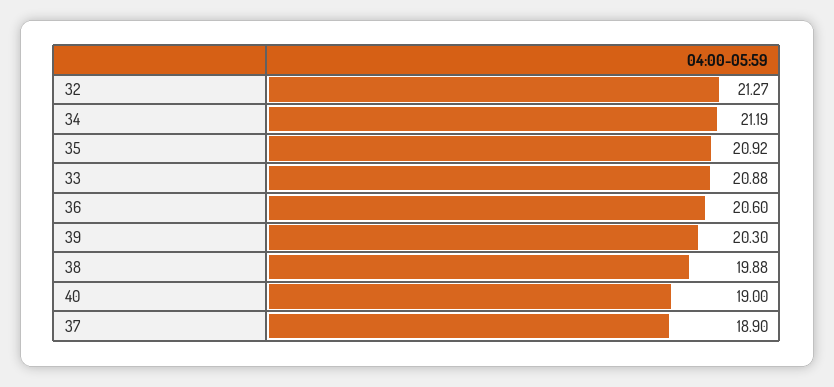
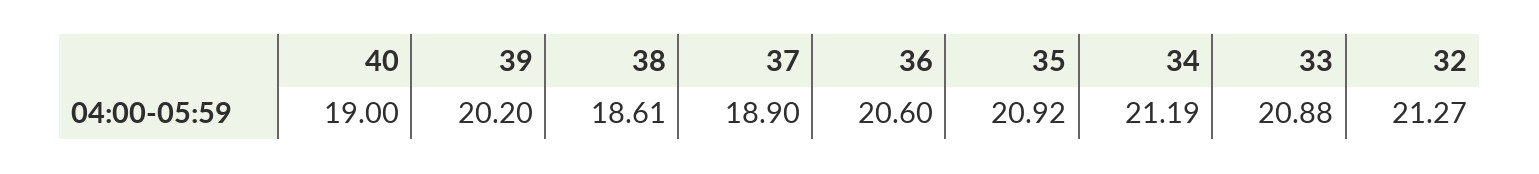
39: 20.3 -> 20.2
38: 19.88 -> 18.61

